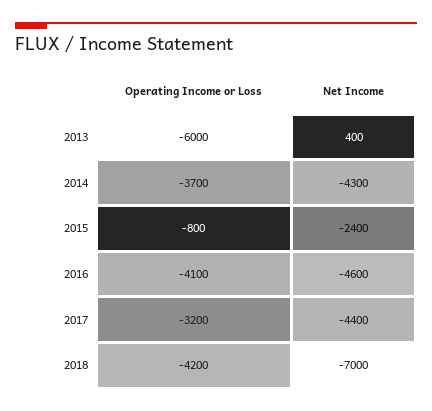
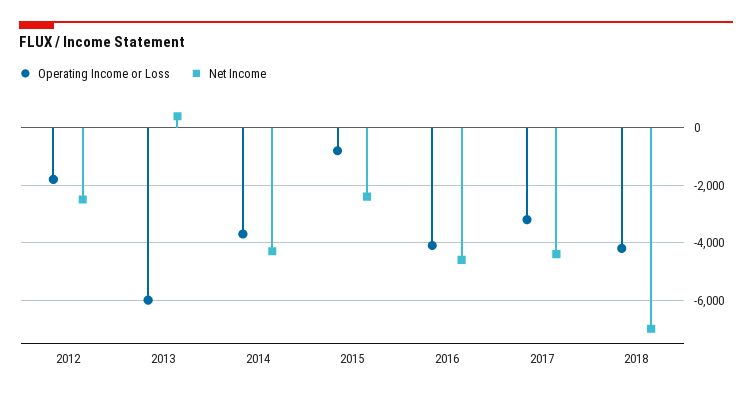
Operating Income or Loss, 2012: none -> -1750
Net Income, 2012: none -> -2500

